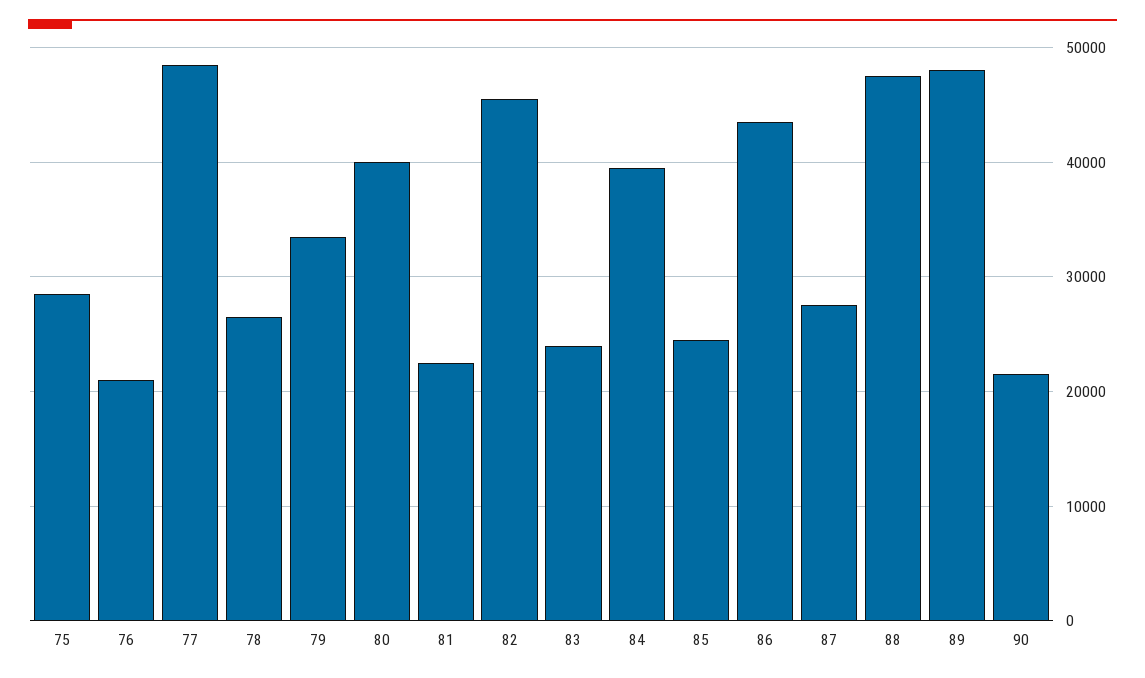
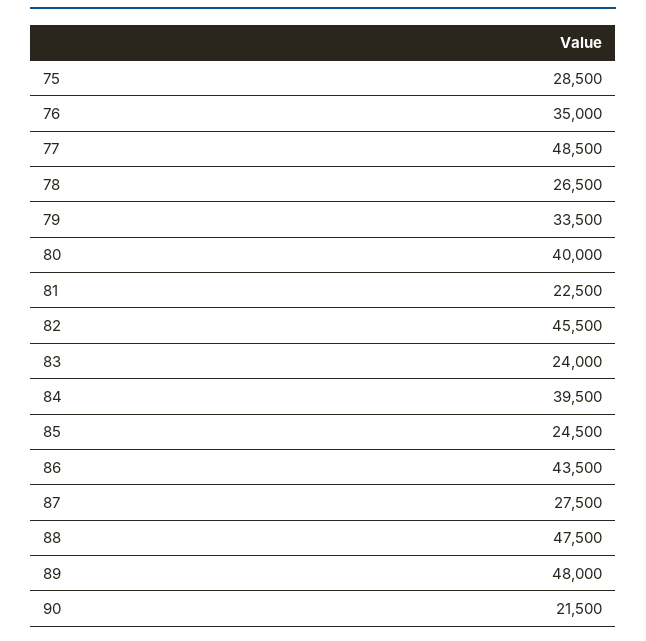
76: 21000 -> 35000

